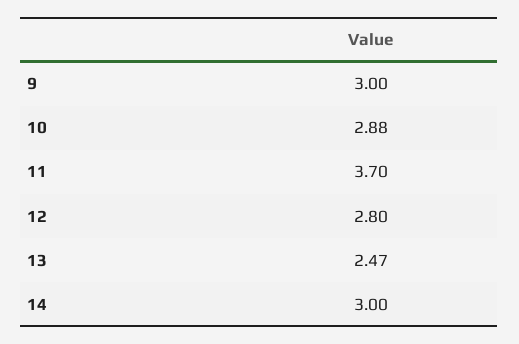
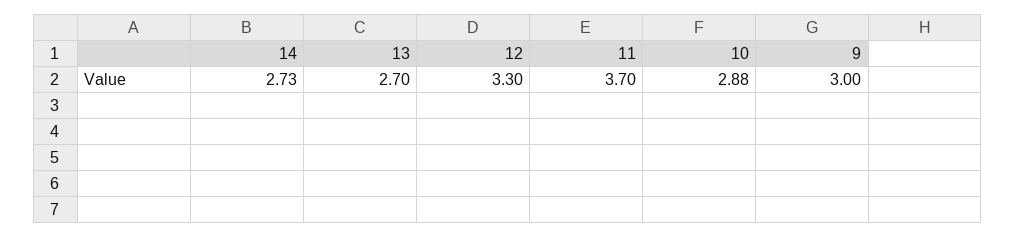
12: 2.8 -> 3.3
13: 2.47 -> 2.7
14: 3 -> 2.73

